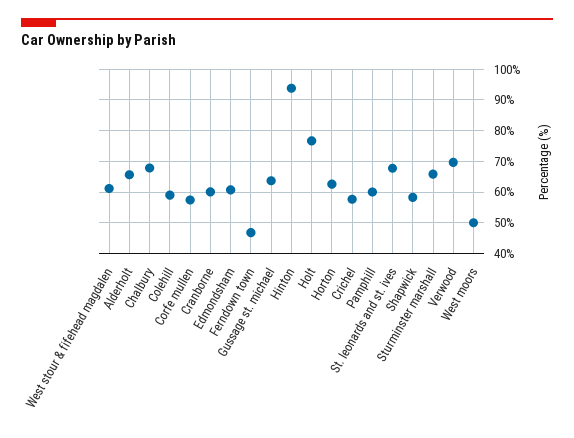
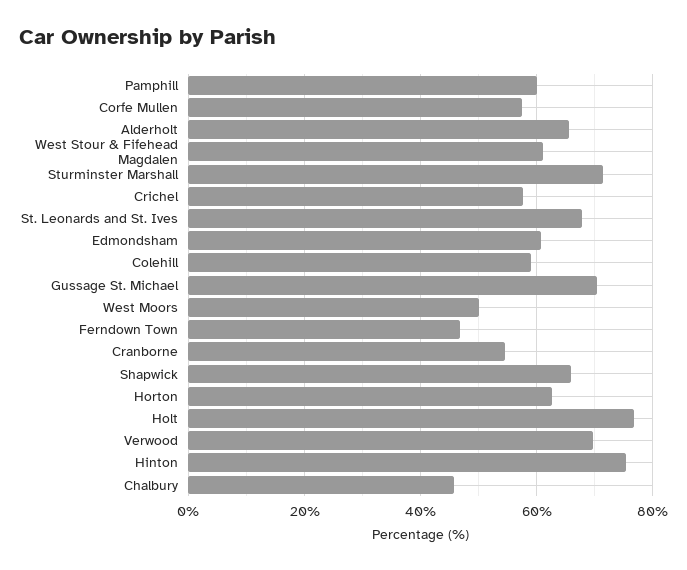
Chalbury: 68 -> 46
Cranborne: 60 -> 54
Gussage st. michael: 64 -> 70
Hinton: 94 -> 76
Shapwick: 58 -> 66
Sturminster marshall: 66 -> 72

